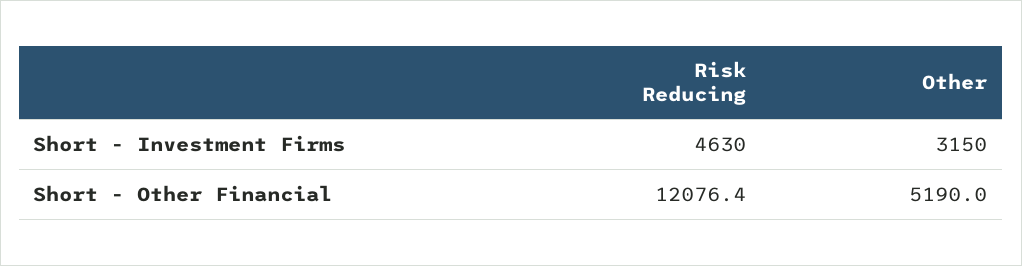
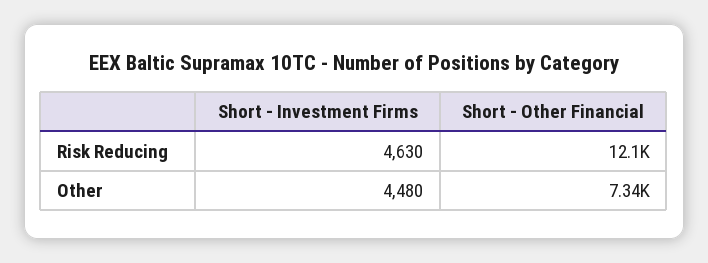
Other, Short - Investment Firms: 3150 -> 4480
Other, Short - Other Financial: 5190 -> 7340

